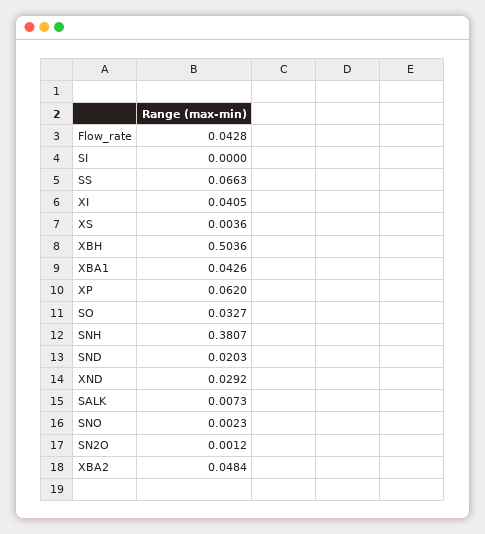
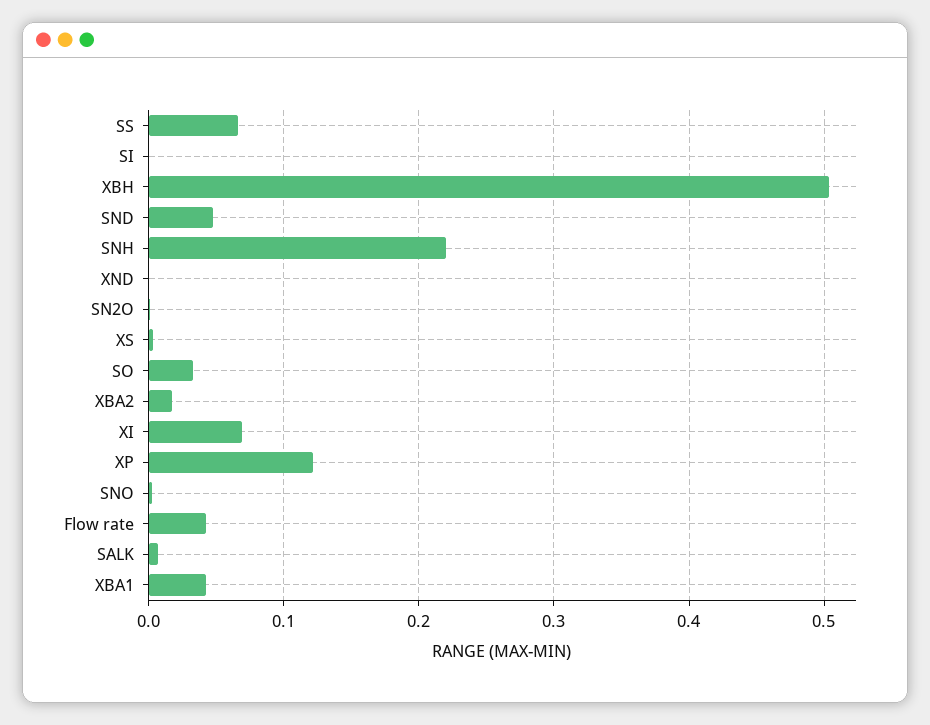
XI: 0.0405 -> 0.07
XP: 0.062 -> 0.12
SNH: 0.3807 -> 0.22
SND: 0.0203 -> 0.05
XND: 0.0292 -> 0
XBA2: 0.0484 -> 0.02

